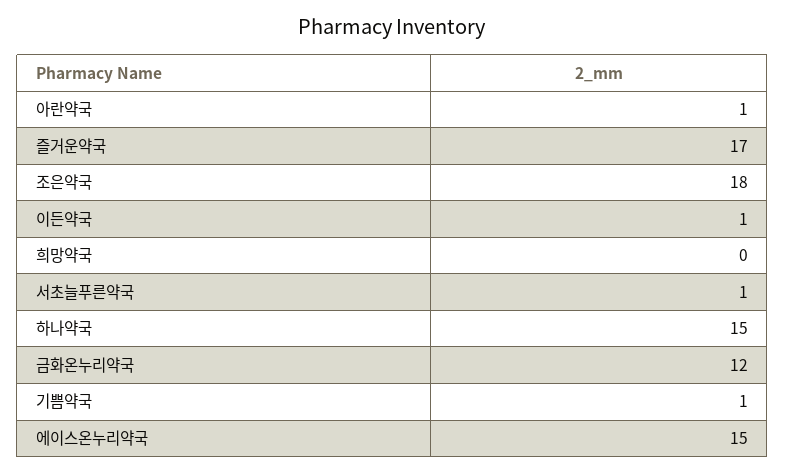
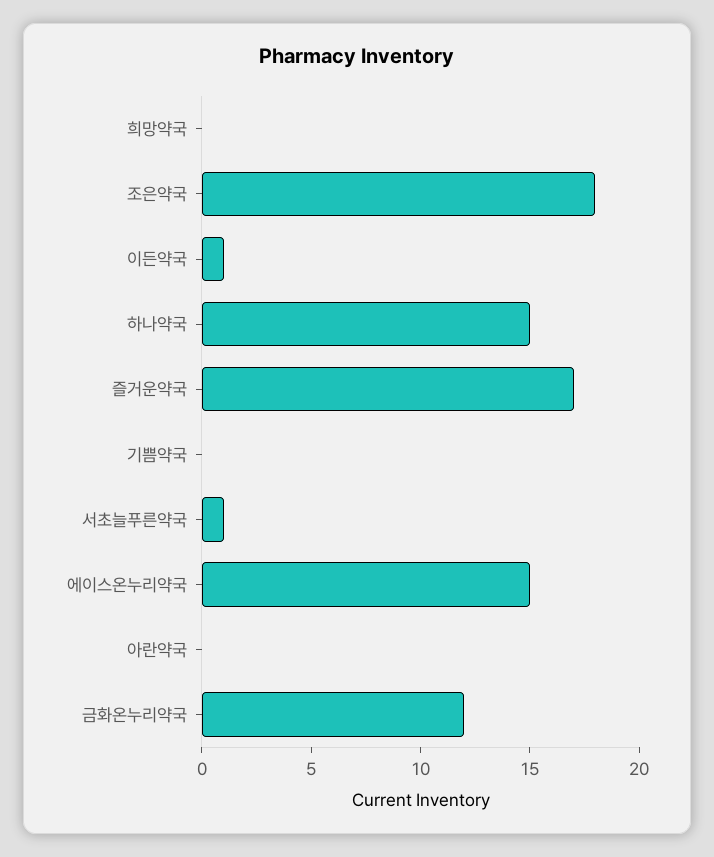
아란약국: 1 -> 0
기쁨약국: 1 -> 0

